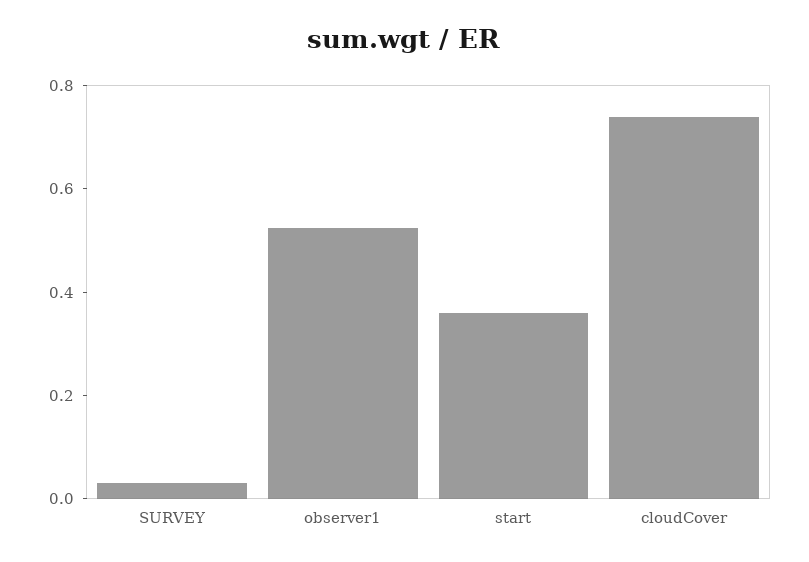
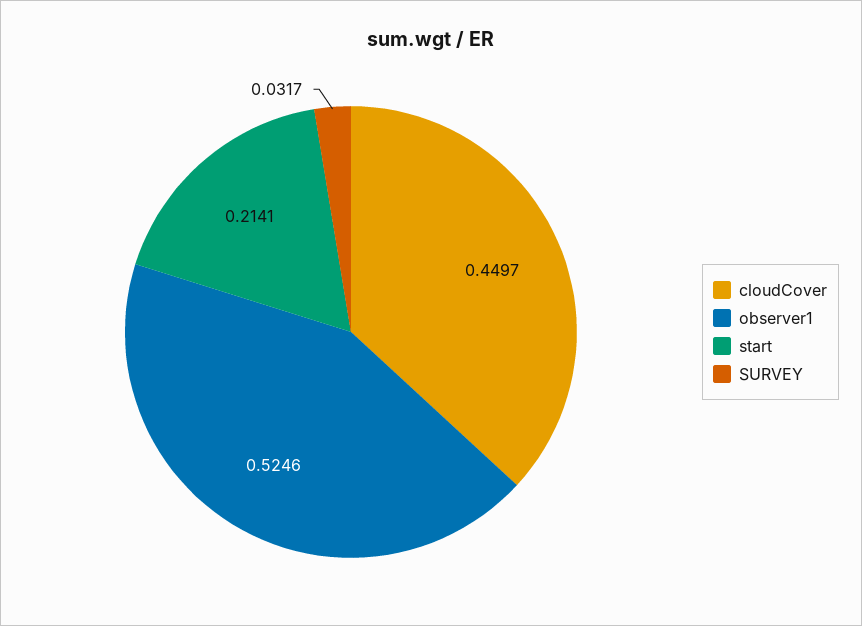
start: 0.35 -> 0.2141
cloudCover: 0.75 -> 0.4497

